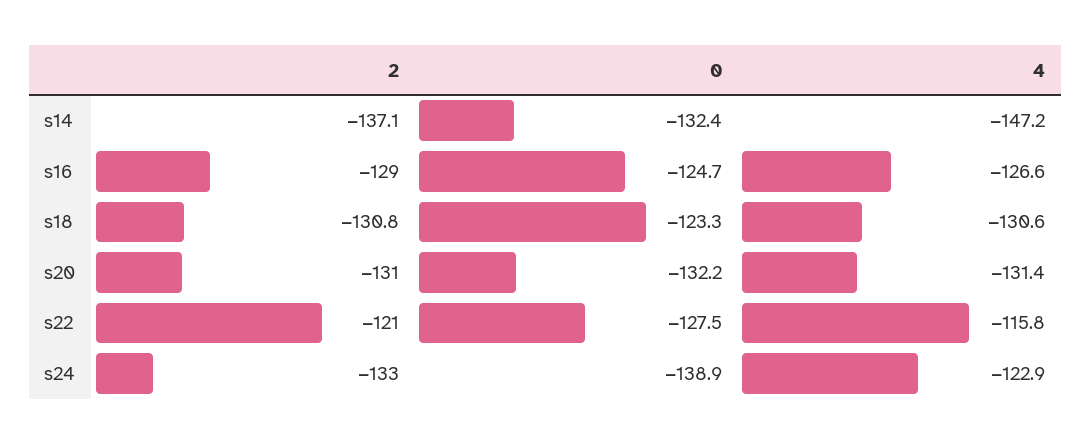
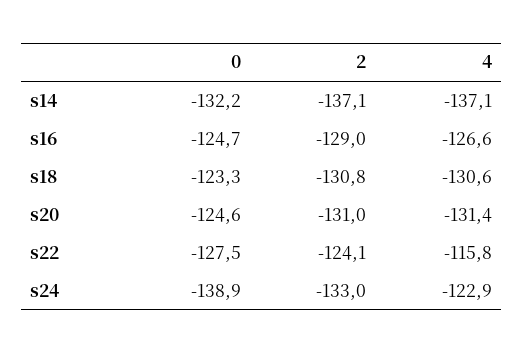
0, s14: -132.4 -> -132.2
4, s14: -147.2 -> -137.1
0, s20: -132.2 -> -124.6
2, s22: -121 -> -124.1

